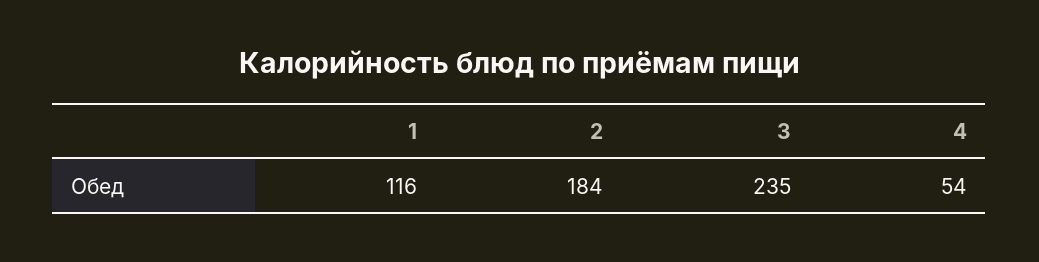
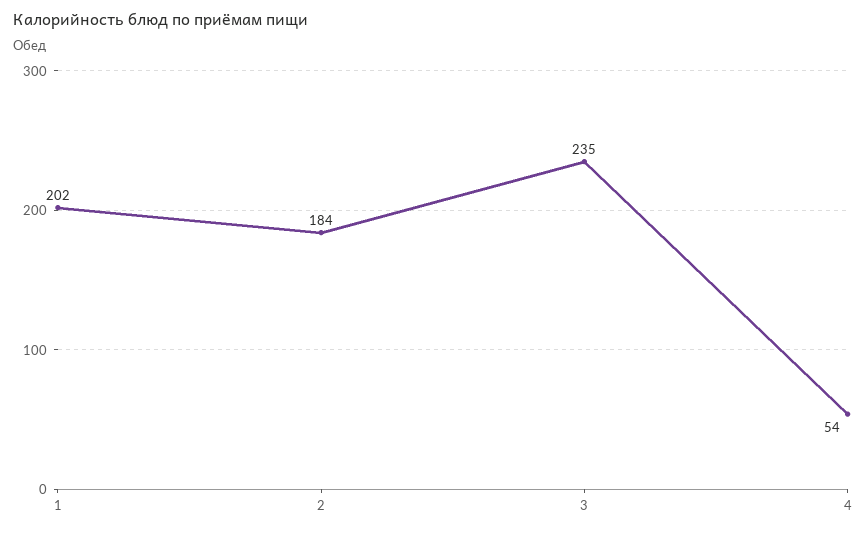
1: 116 -> 202

